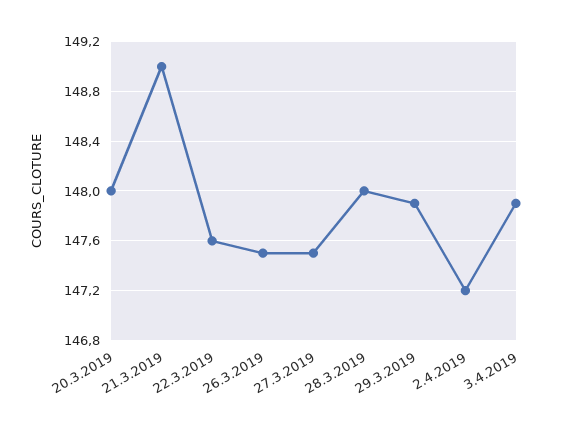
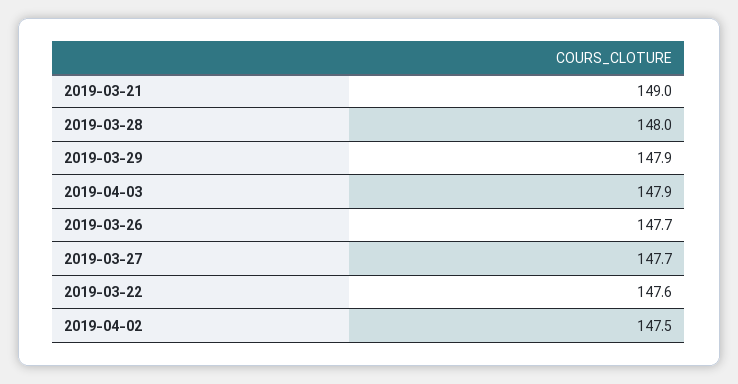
20.3.2019: 148 -> none
26.3.2019: 147.5 -> 147.7
27.3.2019: 147.5 -> 147.7
2.4.2019: 147.2 -> 147.5

